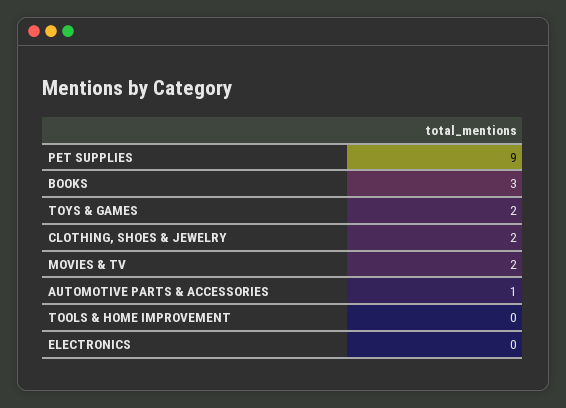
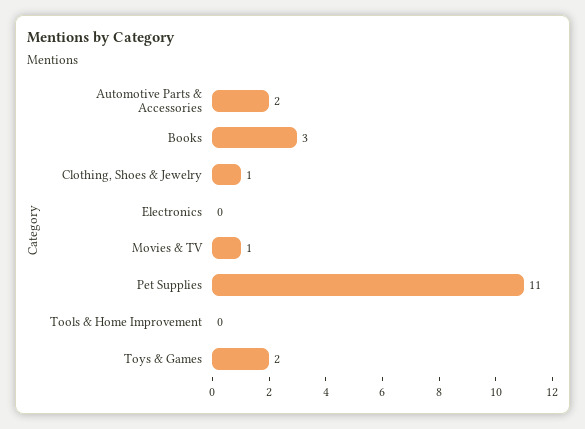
PET SUPPLIES: 9 -> 11
CLOTHING, SHOES & JEWELRY: 2 -> 1
MOVIES & TV: 2 -> 1
AUTOMOTIVE PARTS & ACCESSORIES: 1 -> 2

